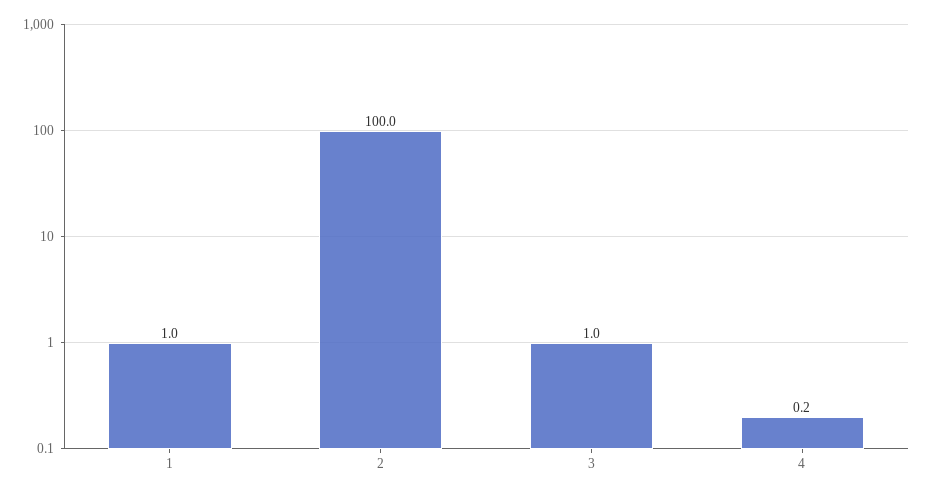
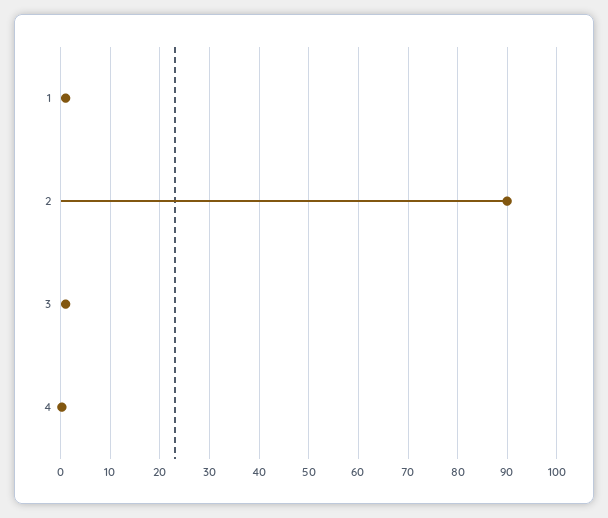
2: 100 -> 90

